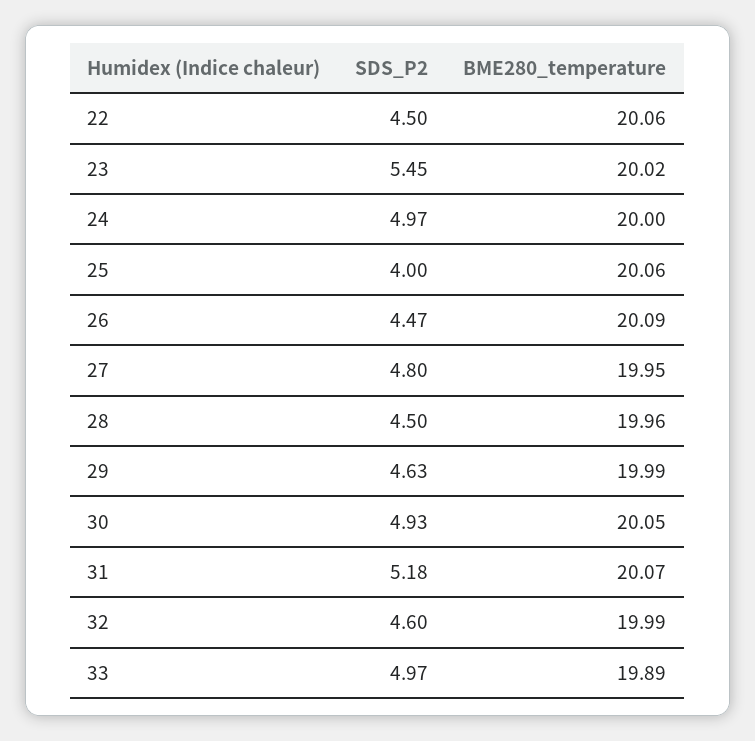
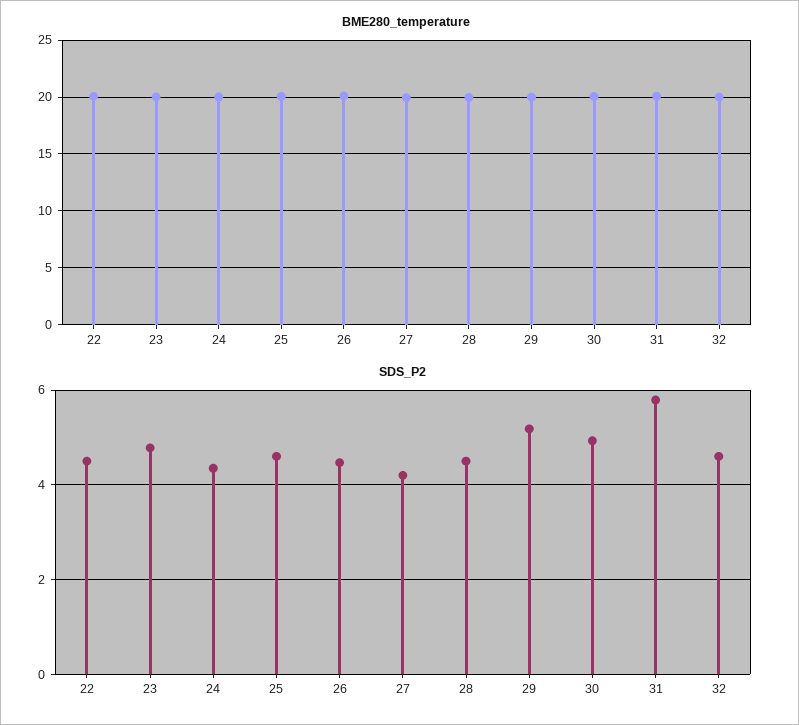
SDS_P2, 23: 5.45 -> 4.8
SDS_P2, 24: 4.97 -> 4.4
SDS_P2, 25: 4 -> 4.6
SDS_P2, 27: 4.8 -> 4.2
SDS_P2, 29: 4.63 -> 5.2
SDS_P2, 31: 5.18 -> 5.8
SDS_P2, 33: 4.97 -> none
BME280_temperature, 33: 19.89 -> none

